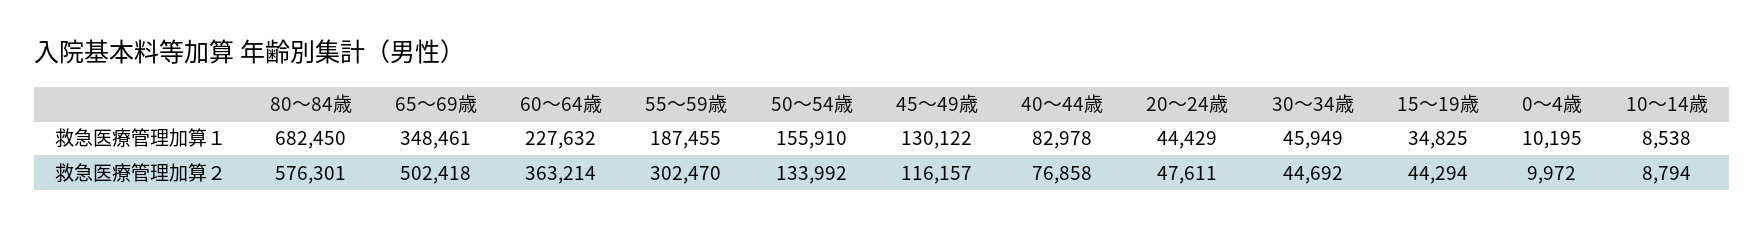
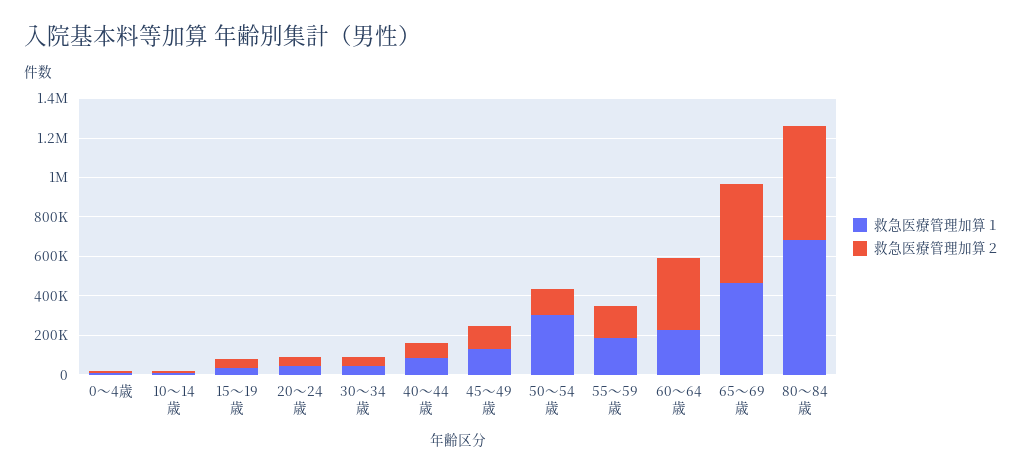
救急医療管理加算１, 65～69歳: 348461 -> 450000
救急医療管理加算１, 50～54歳: 155910 -> 300000
救急医療管理加算２, 55～59歳: 302470 -> 150000

